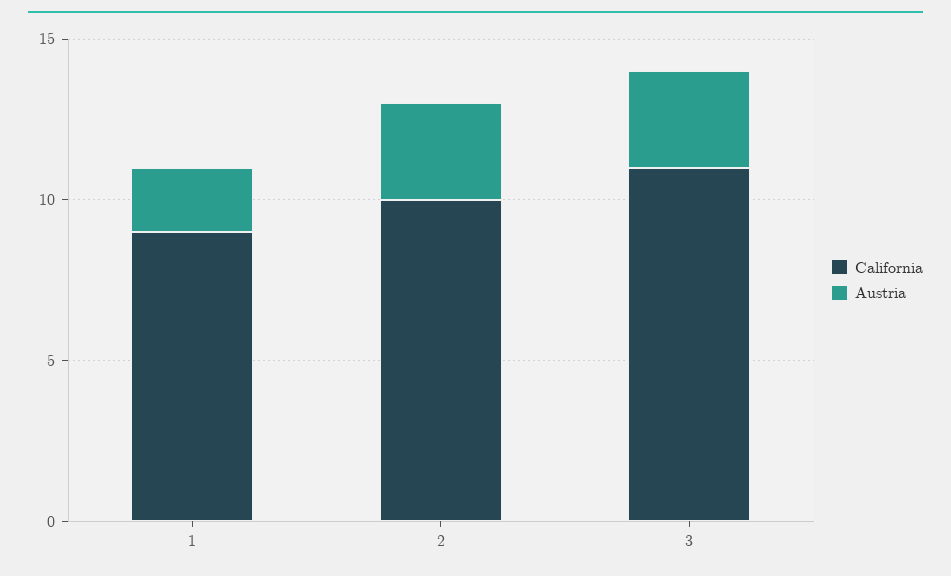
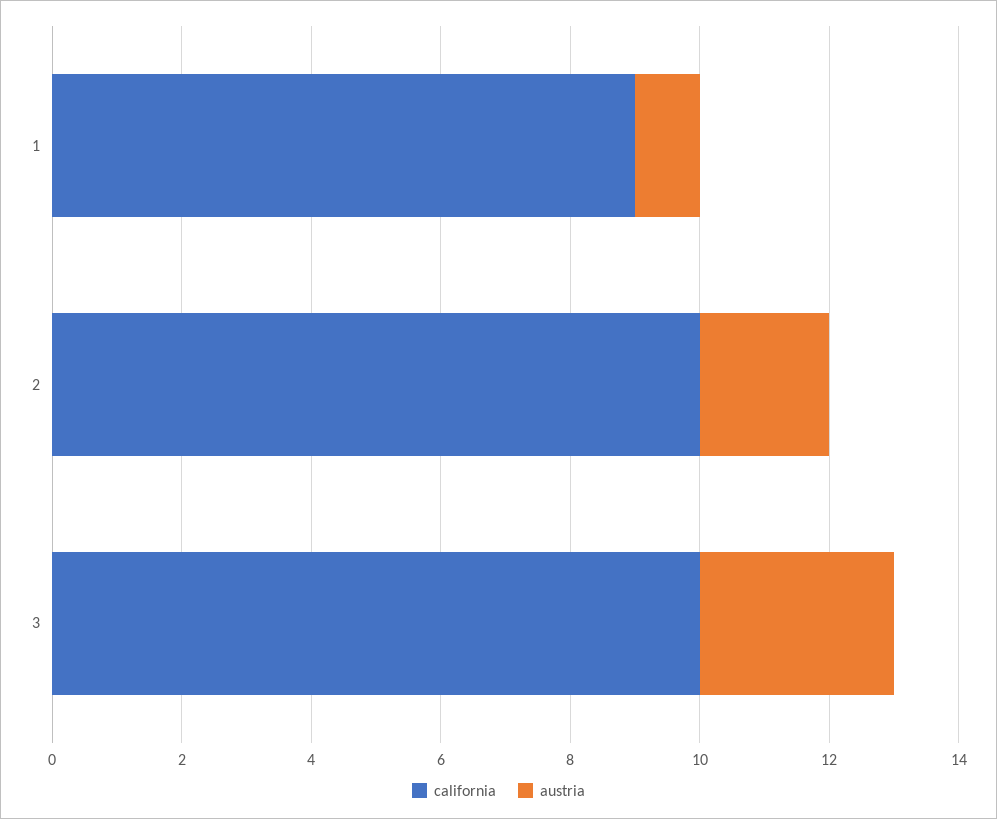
Austria, 1: 2 -> 1
Austria, 2: 3 -> 2
California, 3: 11 -> 10

